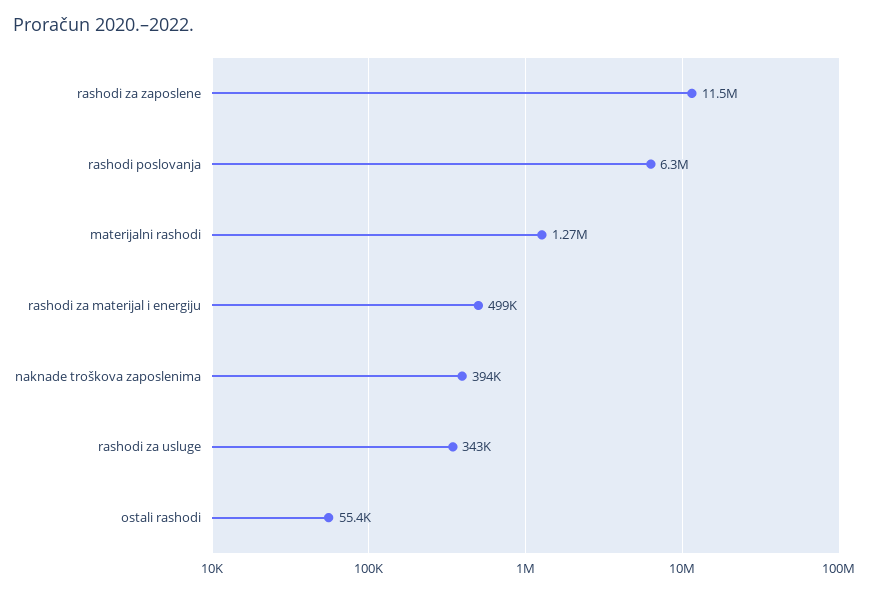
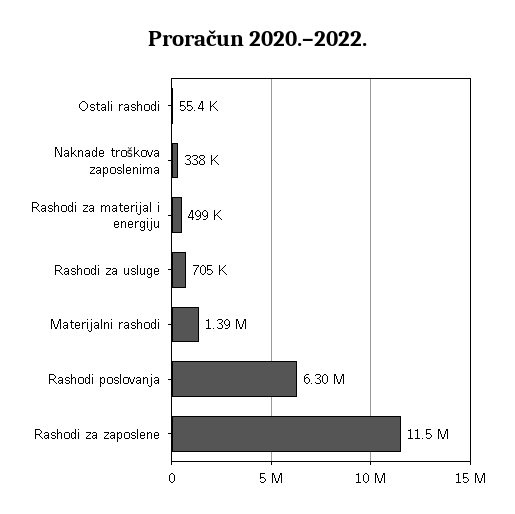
materijalni rashodi: 1270000 -> 1390000
naknade troškova zaposlenima: 394000 -> 338000
rashodi za usluge: 343000 -> 705000

